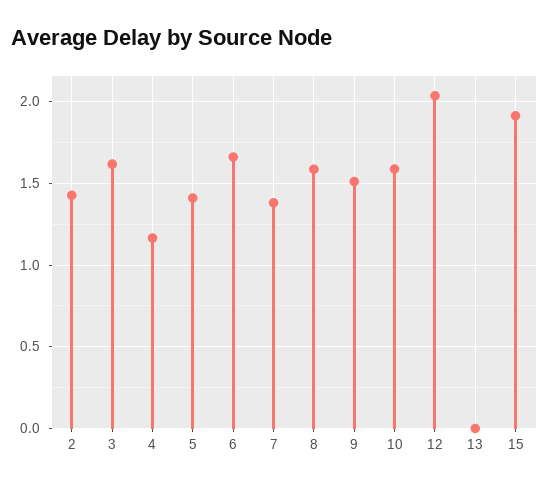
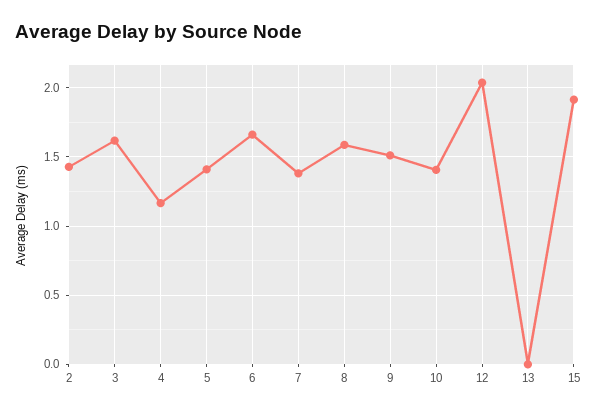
10: 1.6 -> 1.4

